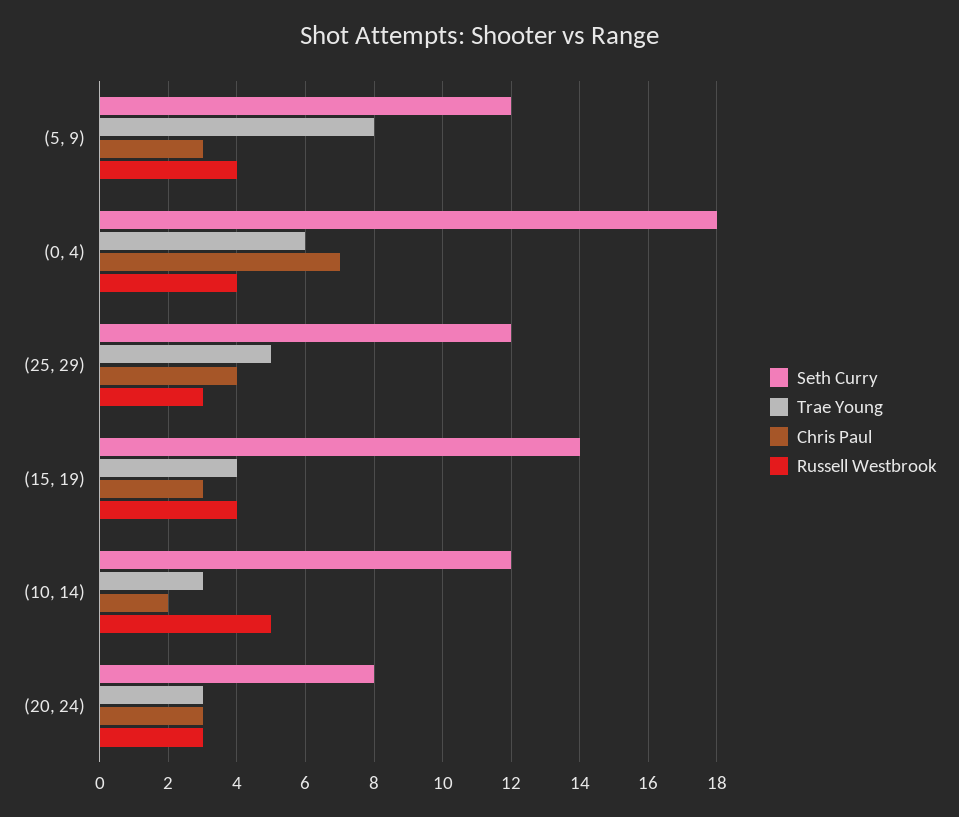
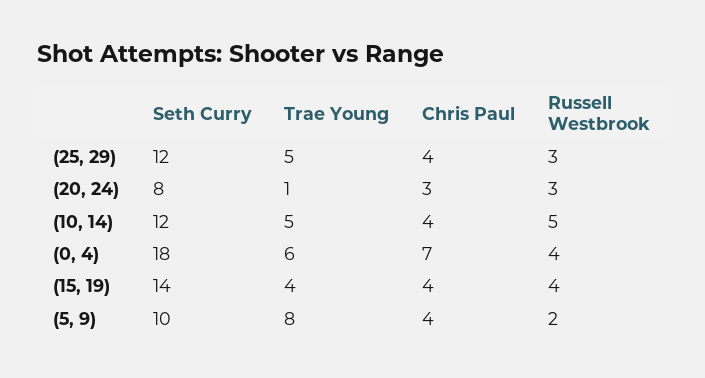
Seth Curry, (5, 9): 12 -> 10
Chris Paul, (5, 9): 3 -> 4
Russell Westbrook, (5, 9): 4 -> 2
Chris Paul, (15, 19): 3 -> 4
Trae Young, (10, 14): 3 -> 5
Chris Paul, (10, 14): 2 -> 4
Trae Young, (20, 24): 3 -> 1

